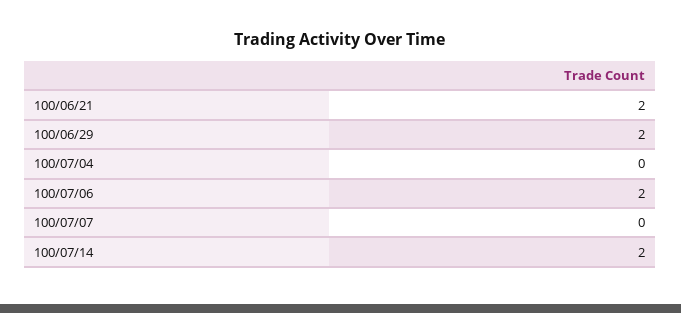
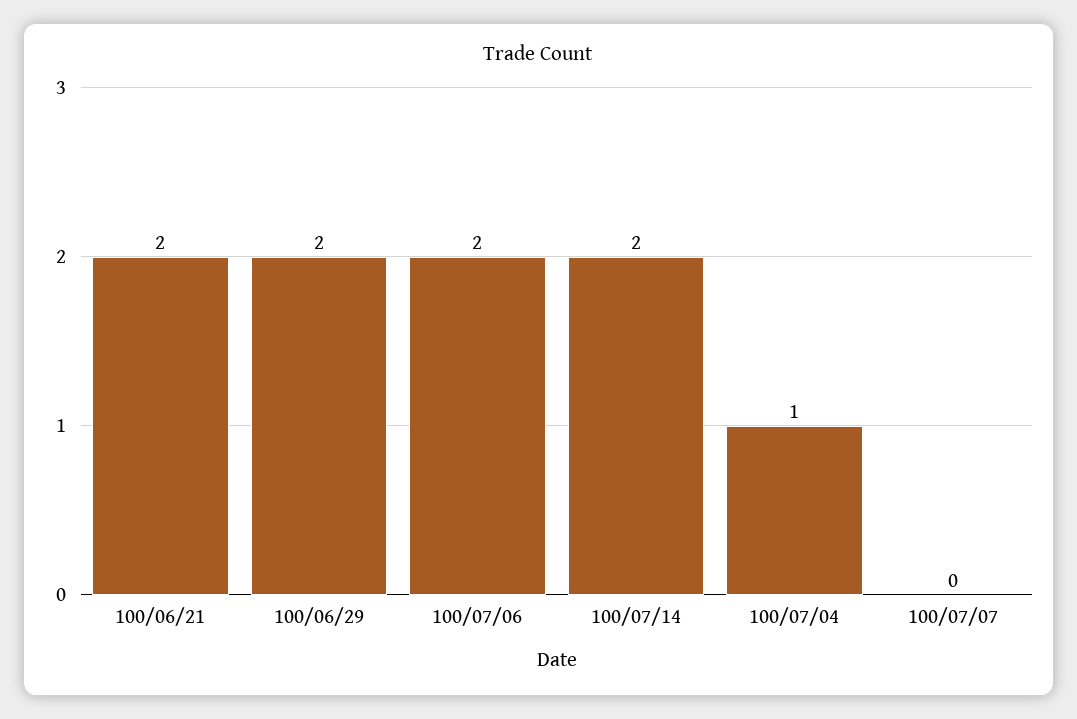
100/07/04: 0 -> 1

